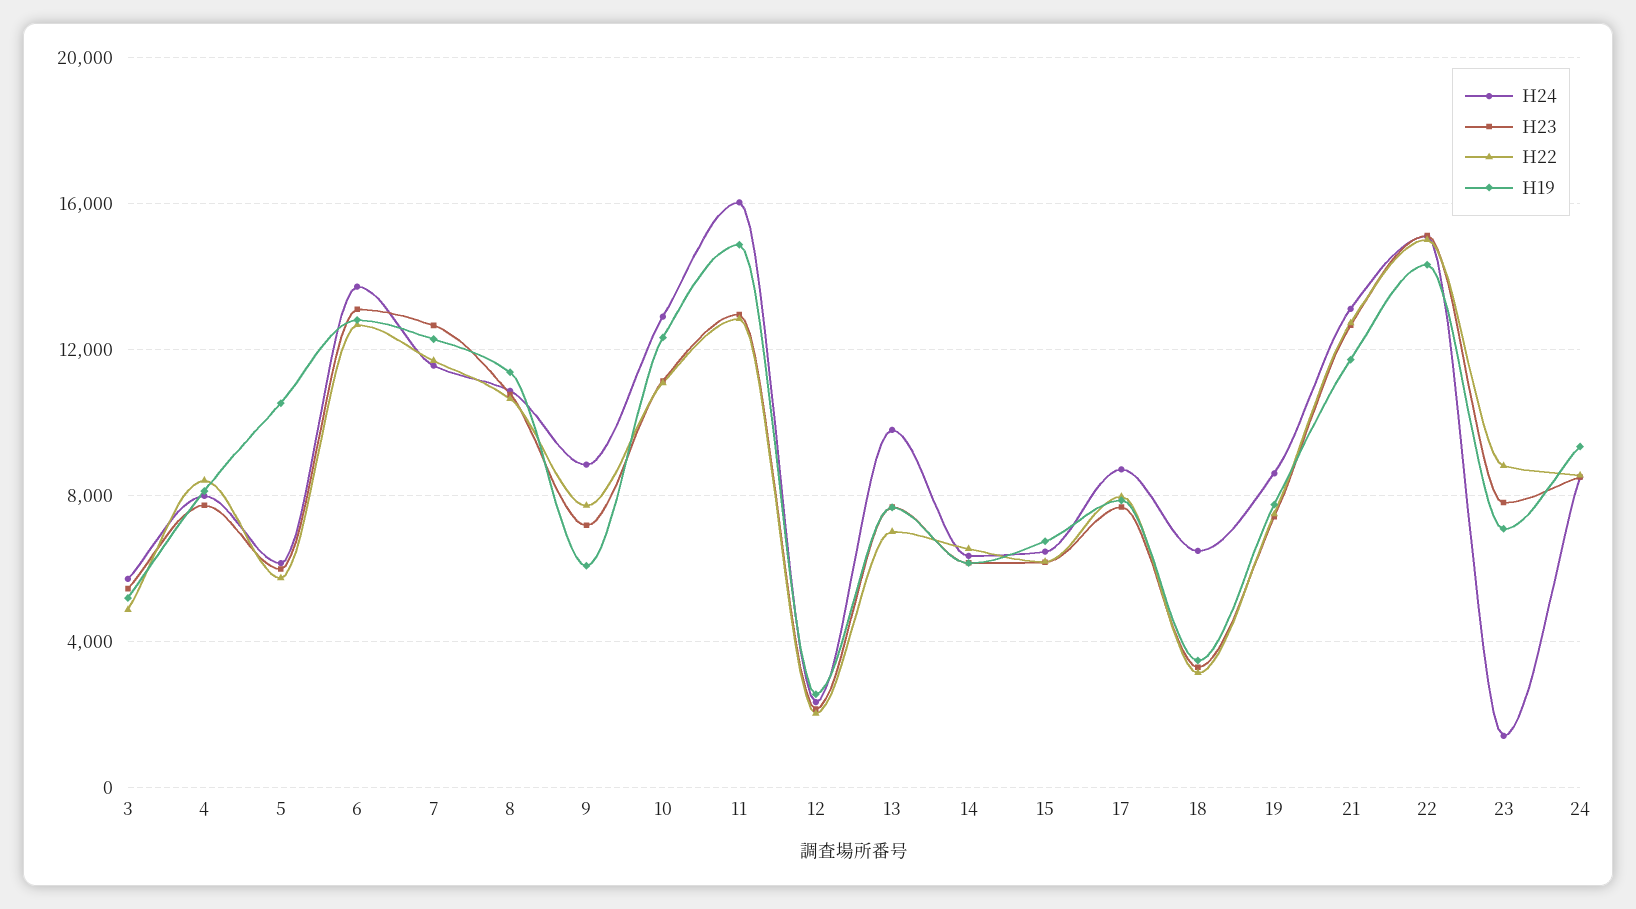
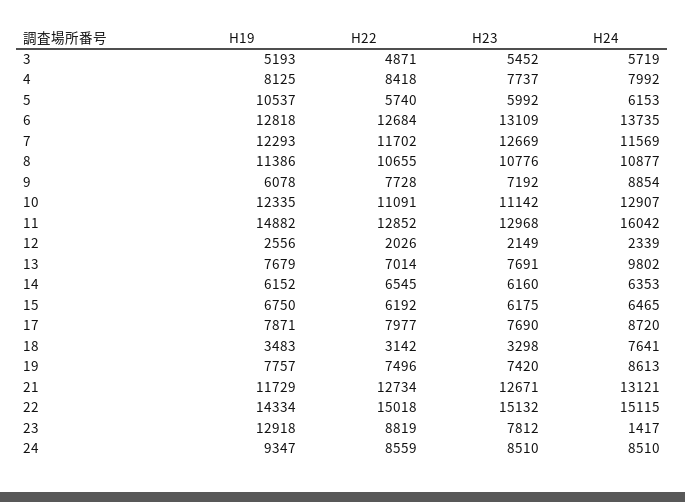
H24, 18: 6500 -> 7641
H19, 23: 7000 -> 12918

